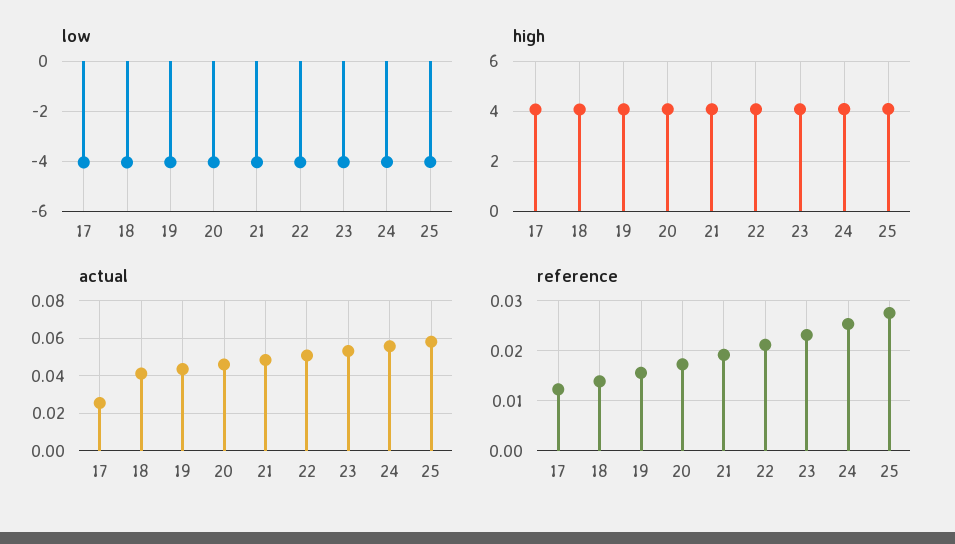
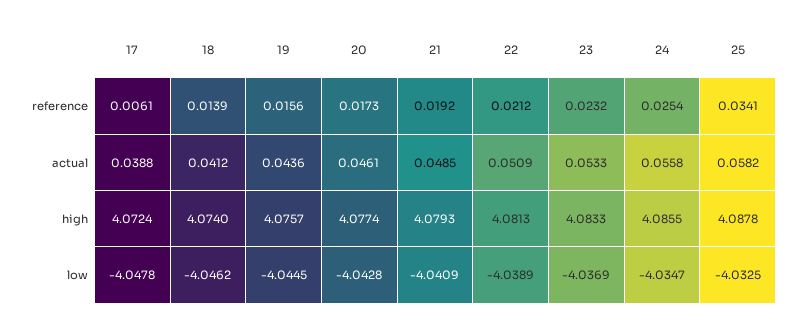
actual, 17: 0.025 -> 0.0388
reference, 17: 0.012 -> 0.0061
reference, 25: 0.028 -> 0.0341

